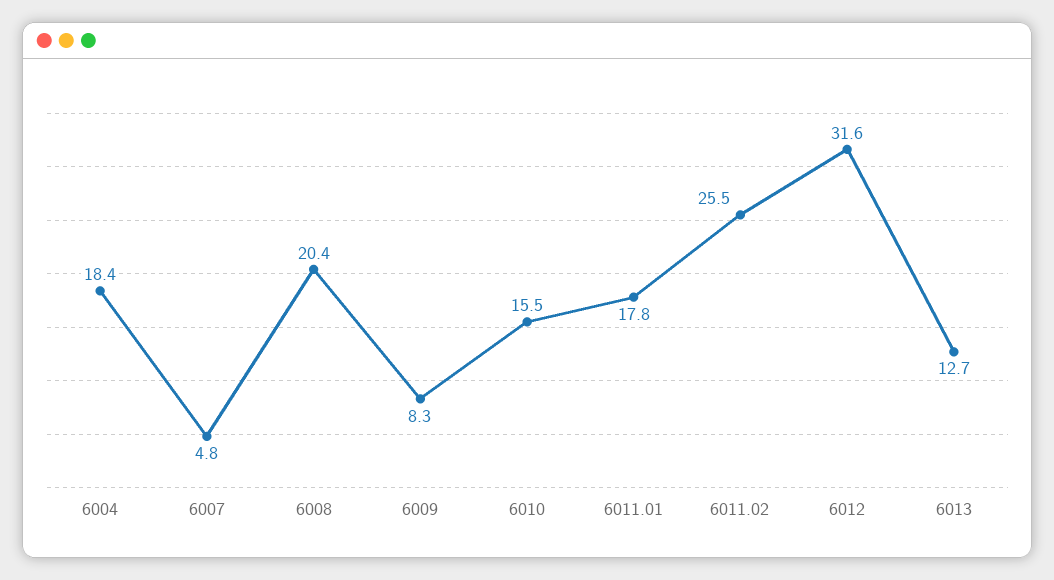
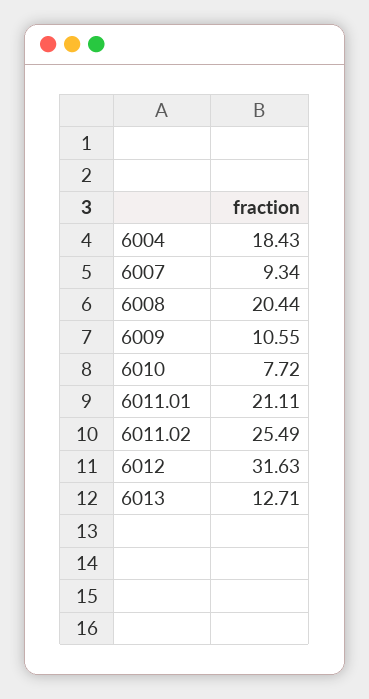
6007: 4.8 -> 9.34
6009: 8.3 -> 10.55
6010: 15.5 -> 7.72
6011.01: 17.8 -> 21.11

